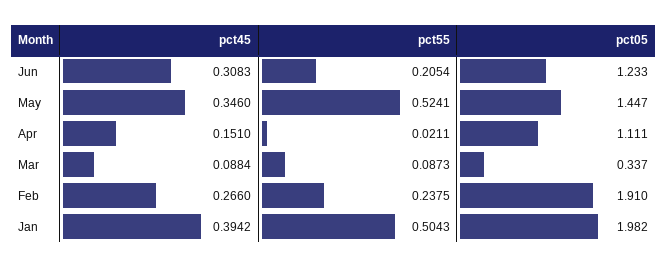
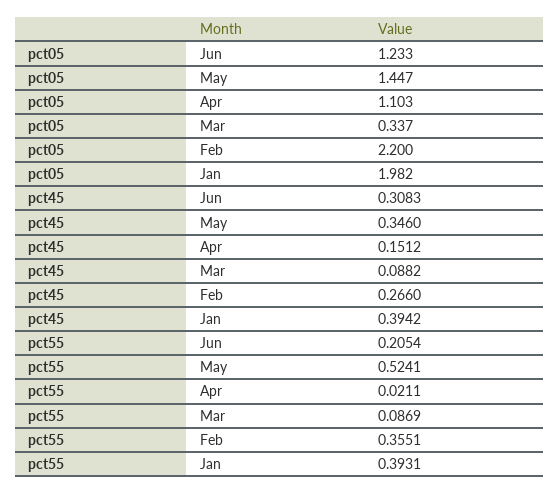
pct45, Apr: 0.151 -> 0.1512
pct05, Apr: 1.111 -> 1.103
pct45, Mar: 0.0884 -> 0.0882
pct55, Mar: 0.0873 -> 0.0869
pct55, Feb: 0.2375 -> 0.3551
pct05, Feb: 1.91 -> 2.2
pct55, Jan: 0.5043 -> 0.3931

